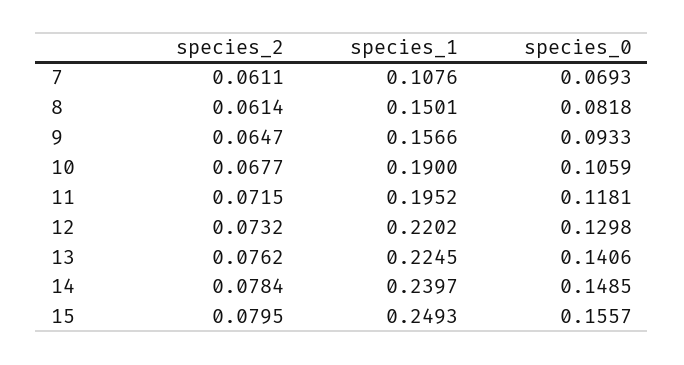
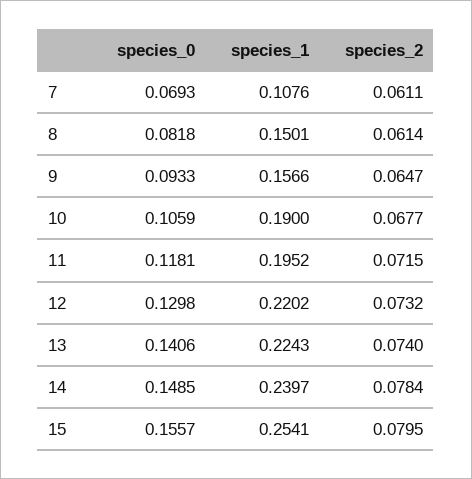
species_2, 13: 0.0762 -> 0.074
species_1, 13: 0.2245 -> 0.2243
species_1, 15: 0.2493 -> 0.2541

